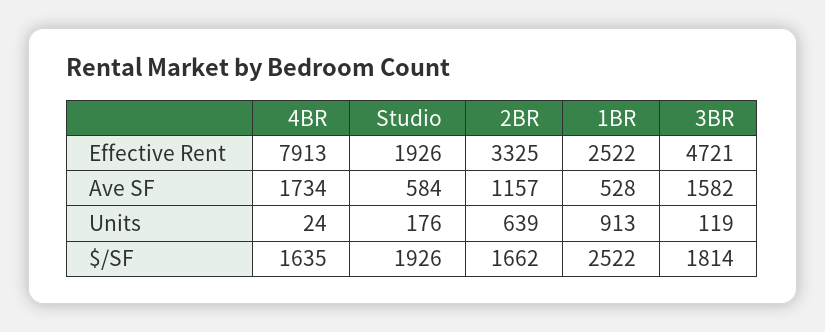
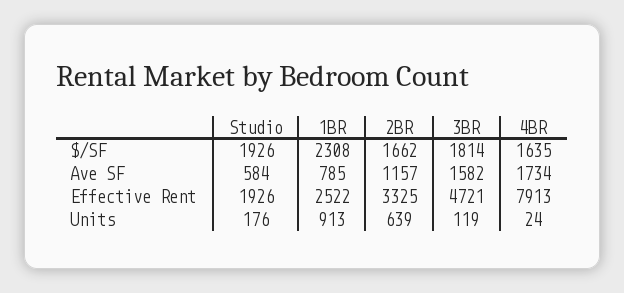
1BR, Ave SF: 528 -> 785
1BR, $/SF: 2522 -> 2308

